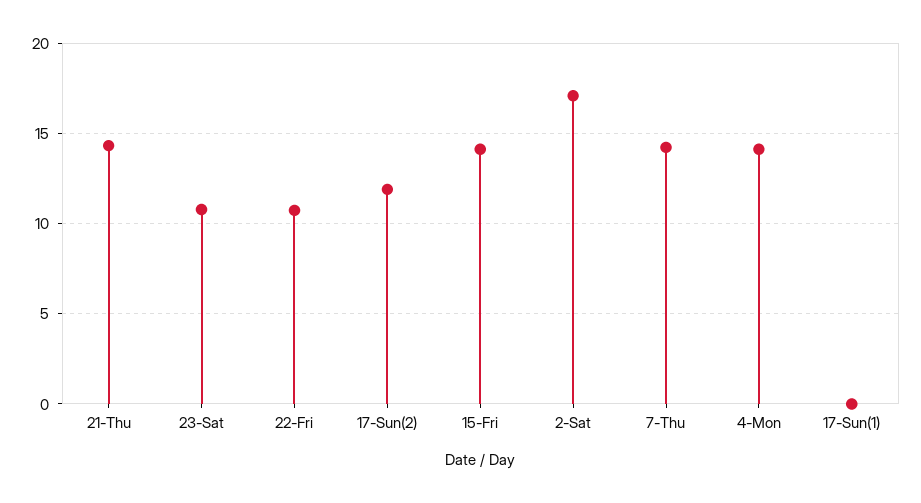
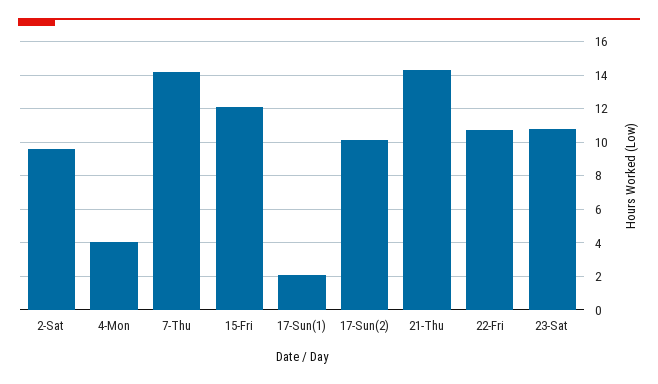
17-Sun(2): 12 -> 10
15-Fri: 14 -> 12
2-Sat: 17 -> 9.5
4-Mon: 14 -> 4
17-Sun(1): 0 -> 2

